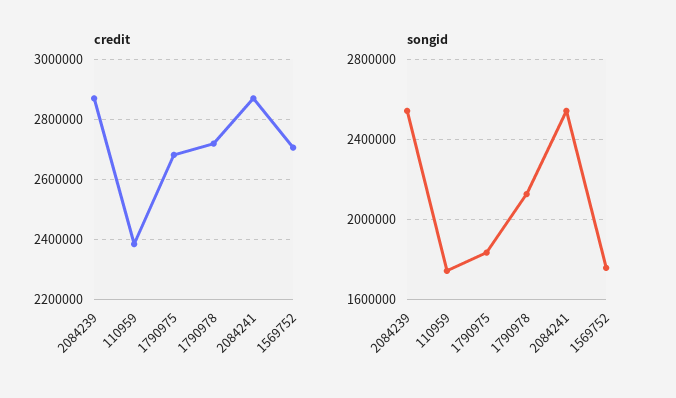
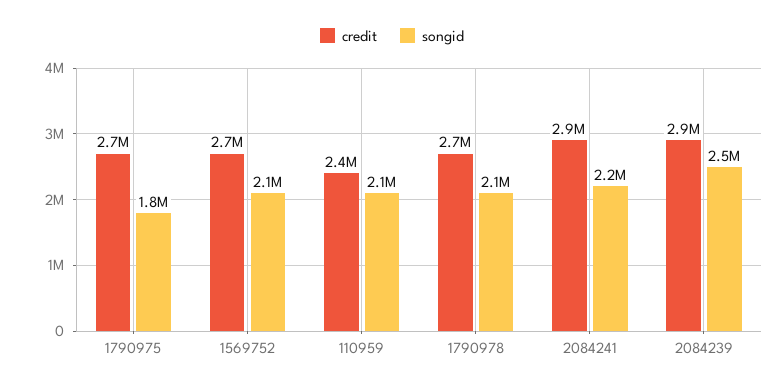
songid, 110959: 1750000 -> 2100000
songid, 2084241: 2550000 -> 2200000
songid, 1569752: 1750000 -> 2100000

